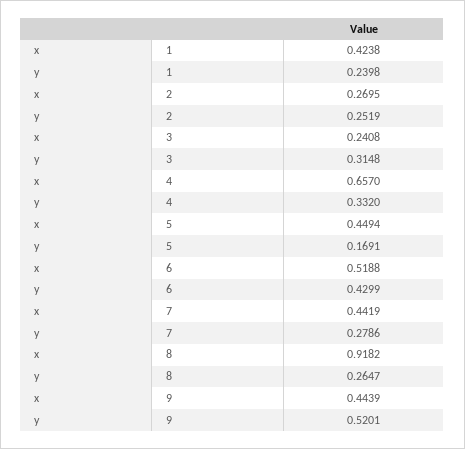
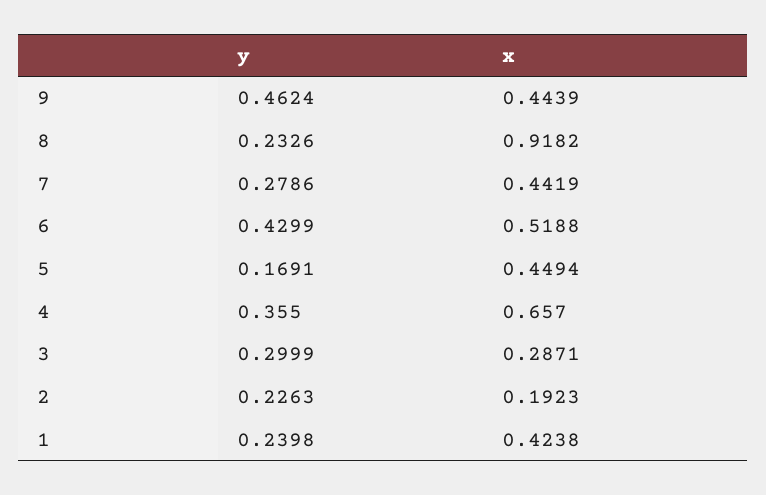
x, 2: 0.2695 -> 0.1923
y, 2: 0.2519 -> 0.2263
x, 3: 0.2408 -> 0.2871
y, 3: 0.3148 -> 0.2999
y, 4: 0.332 -> 0.355
y, 8: 0.2647 -> 0.2326
y, 9: 0.5201 -> 0.4624

